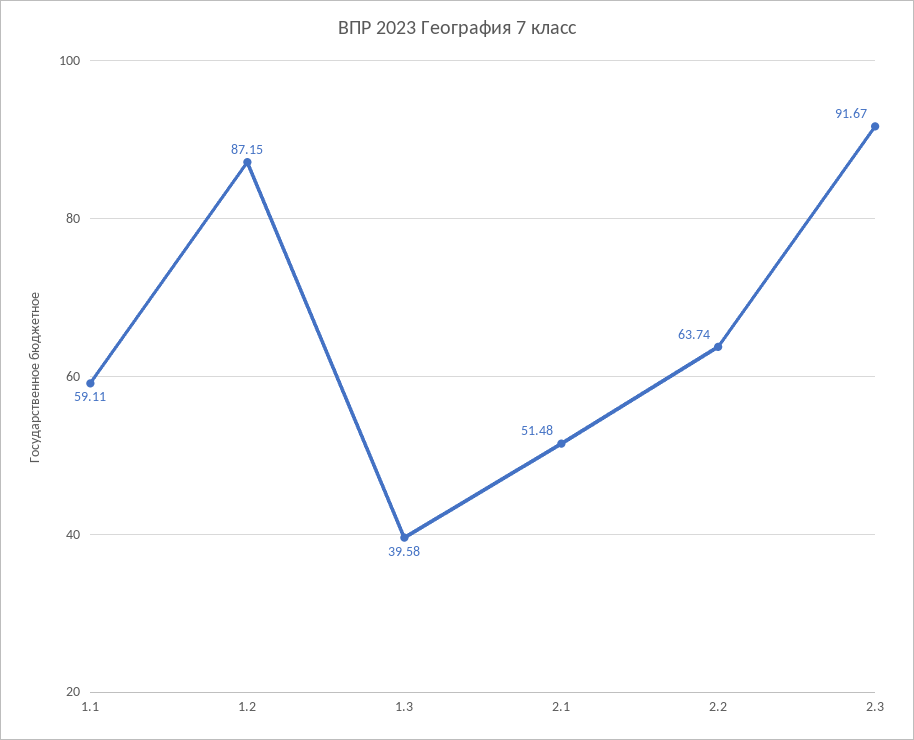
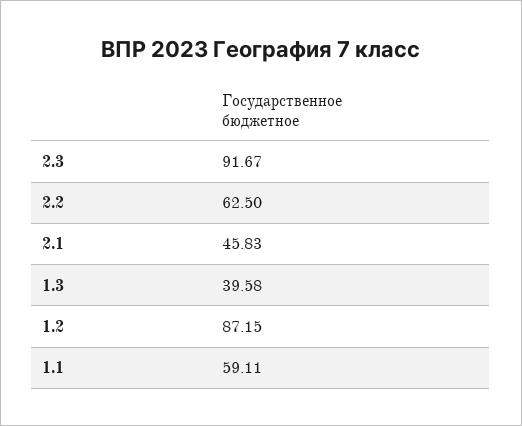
2.1: 51.48 -> 45.83
2.2: 63.74 -> 62.5

